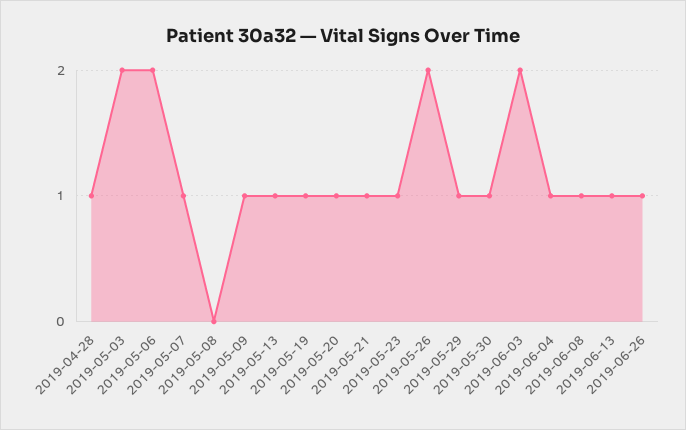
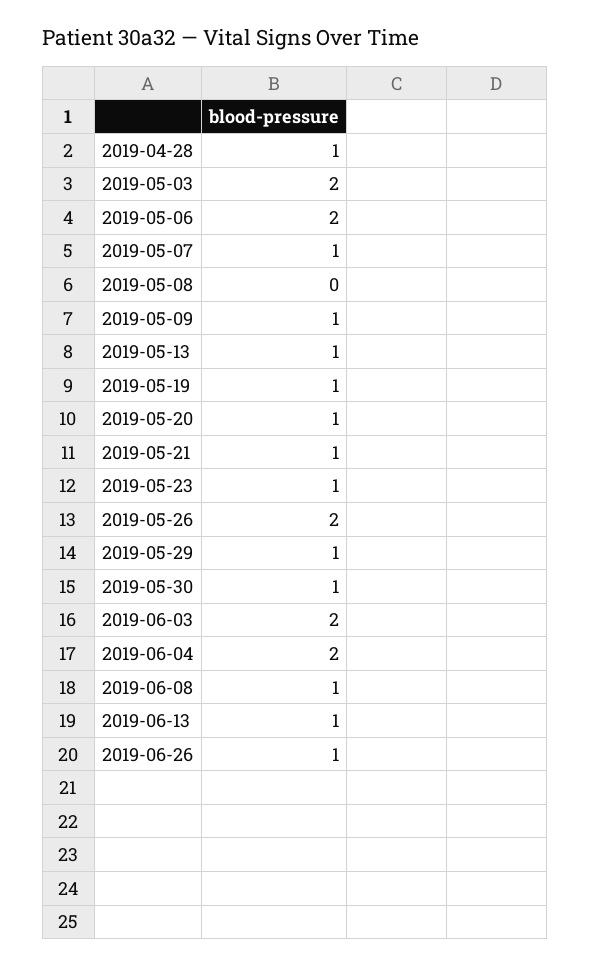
2019-06-04: 1 -> 2

